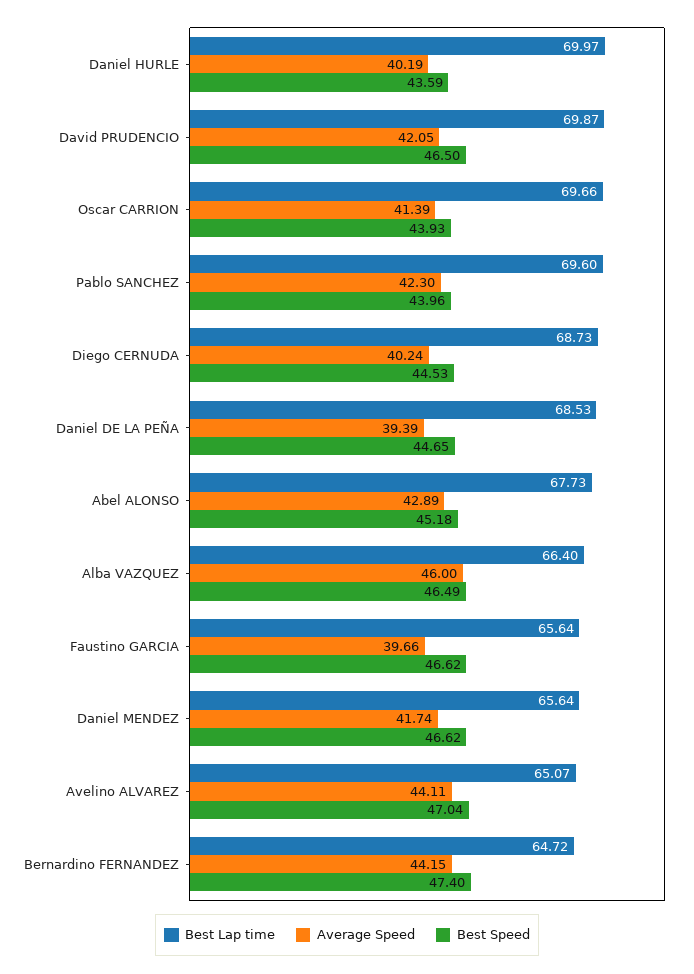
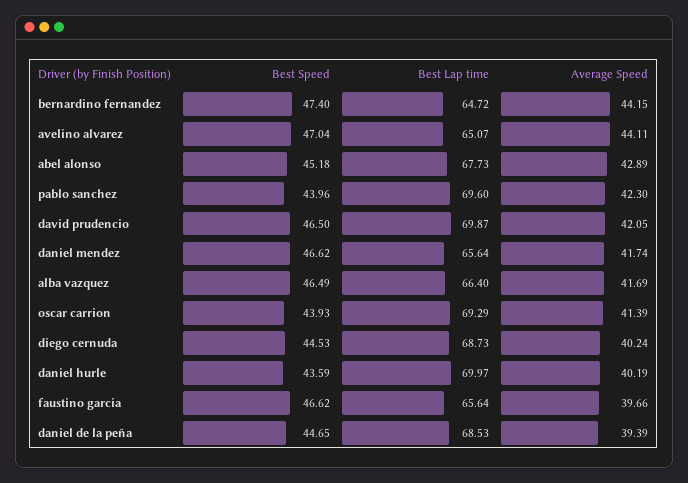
Best Lap time, Oscar CARRION: 69.66 -> 69.29
Average Speed, Alba VAZQUEZ: 46 -> 41.69

